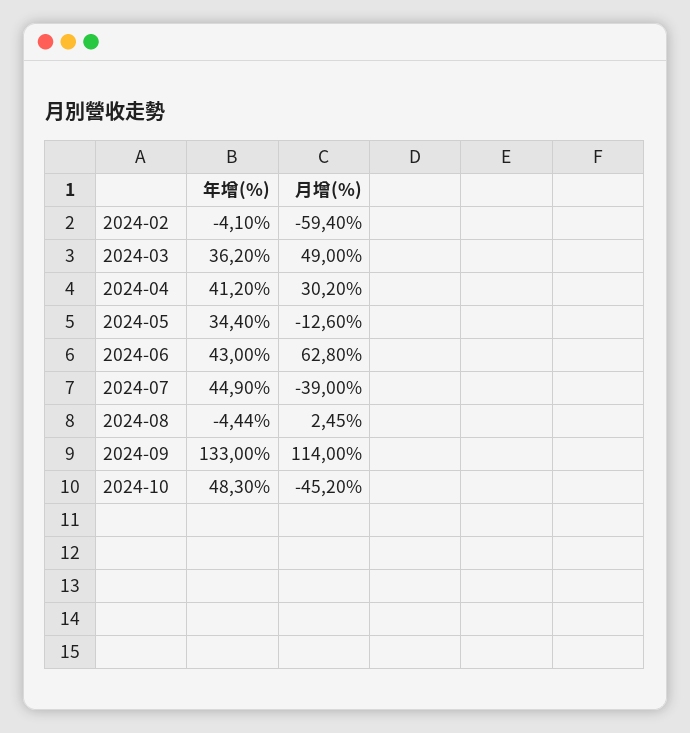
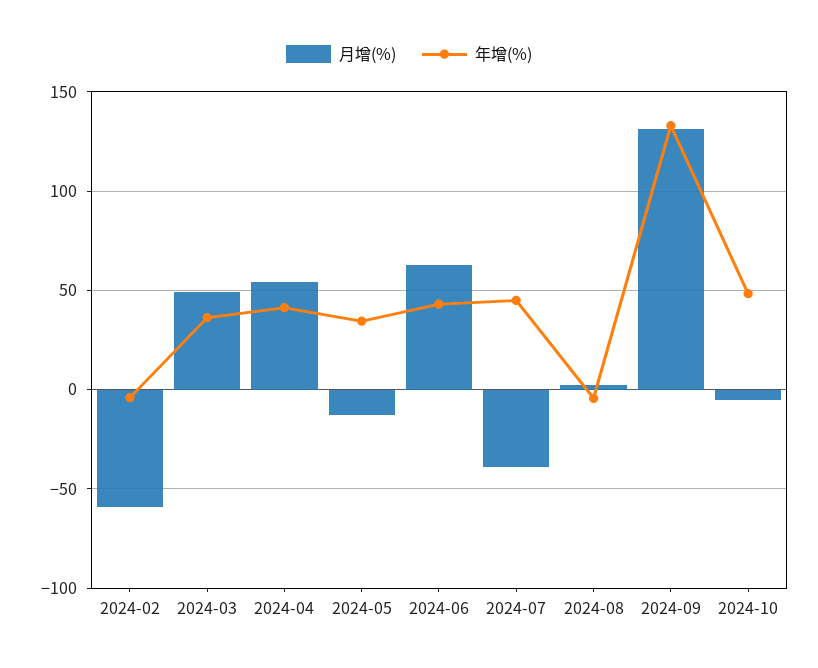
月增(%), 2024-04: 30.2 -> 55
月增(%), 2024-09: 114 -> 130
月增(%), 2024-10: -45.2 -> -5

